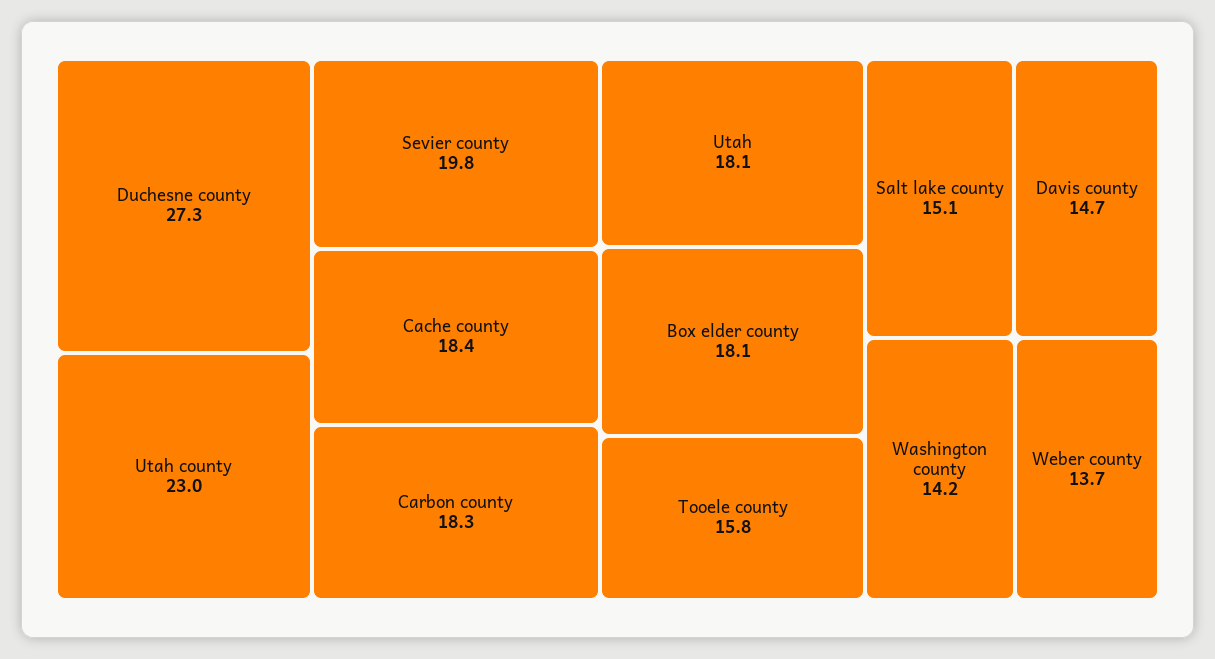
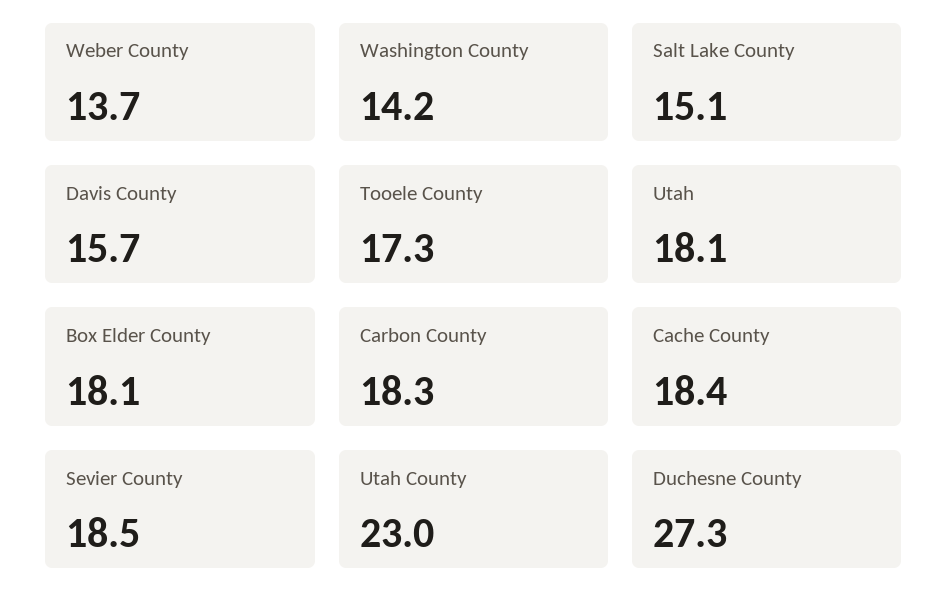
Sevier county: 19.8 -> 18.5
Tooele county: 15.8 -> 17.3
Davis county: 14.7 -> 15.7

